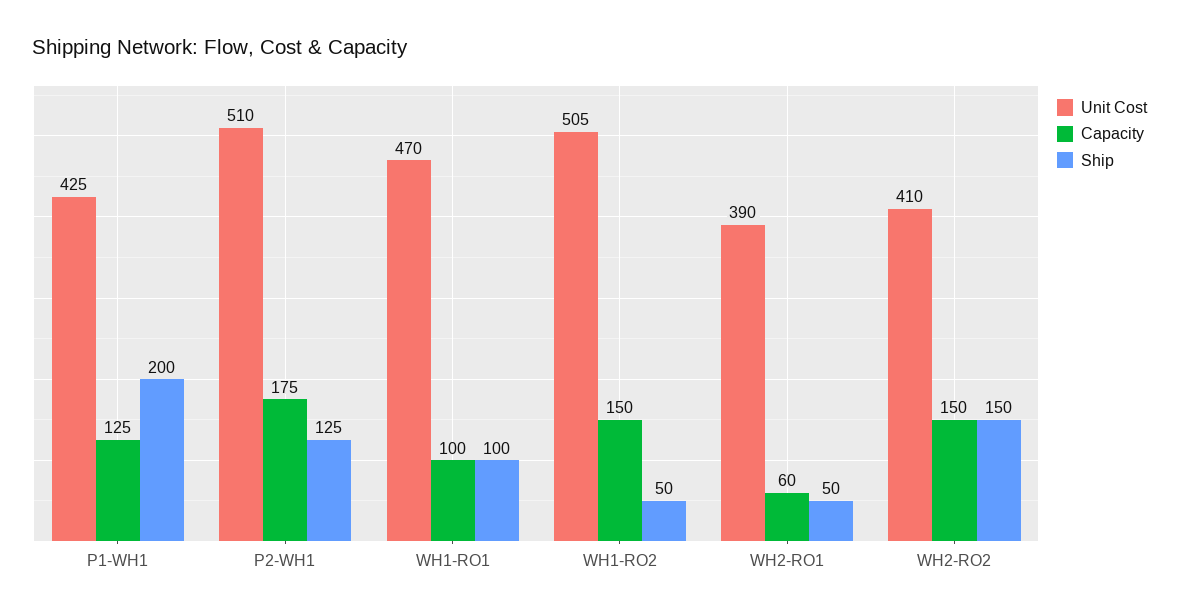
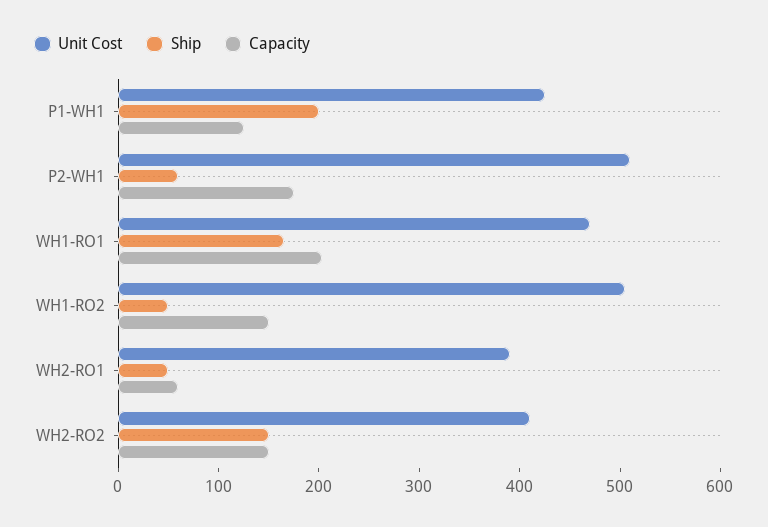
Ship, P2-WH1: 125 -> 60
Capacity, WH1-RO1: 100 -> 200
Ship, WH1-RO1: 100 -> 160

